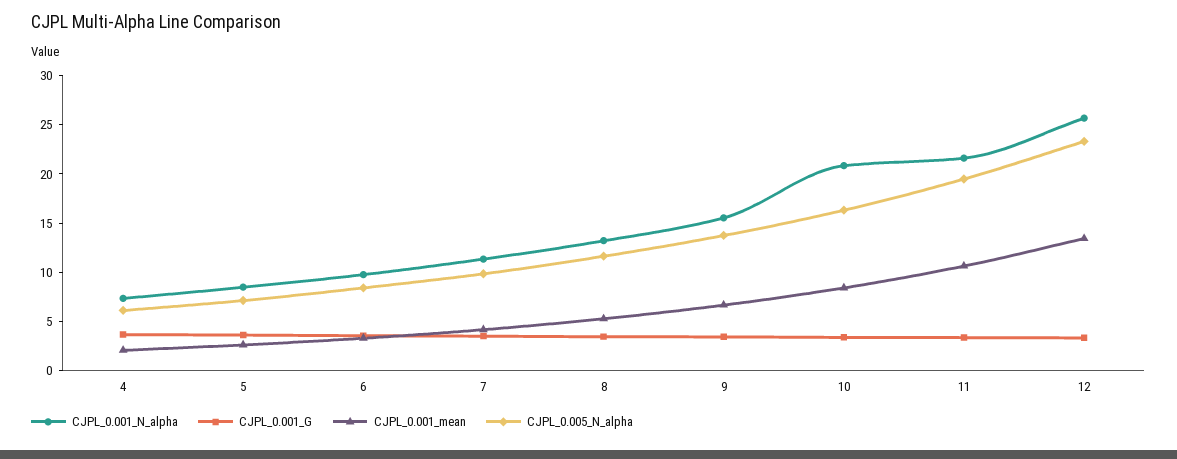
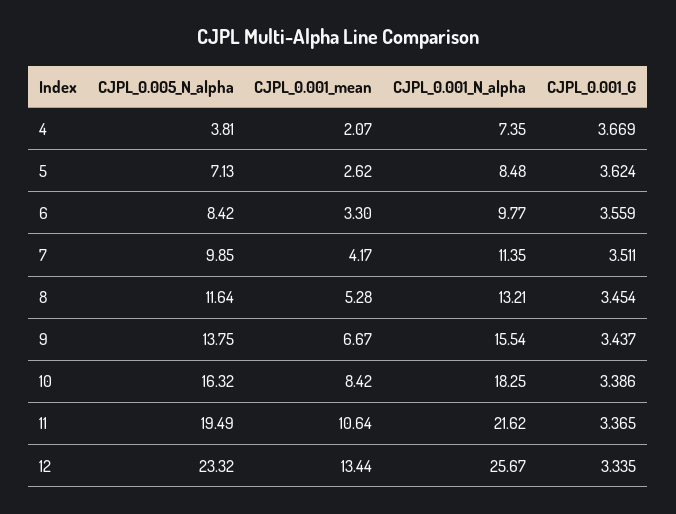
CJPL_0.005_N_alpha, 4: 6 -> 3.81
CJPL_0.001_N_alpha, 10: 21 -> 18.25

